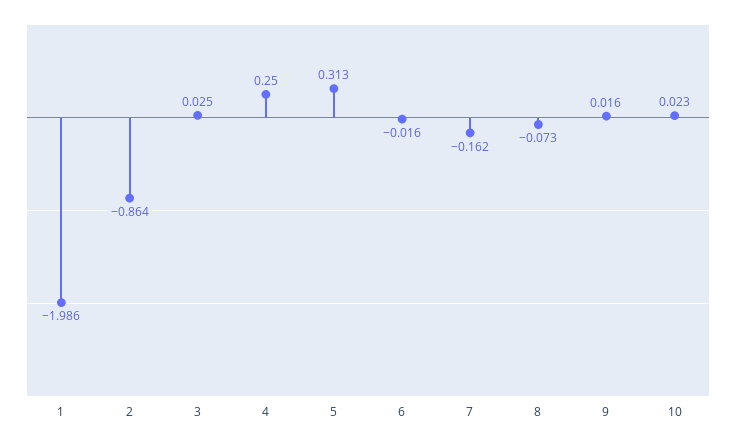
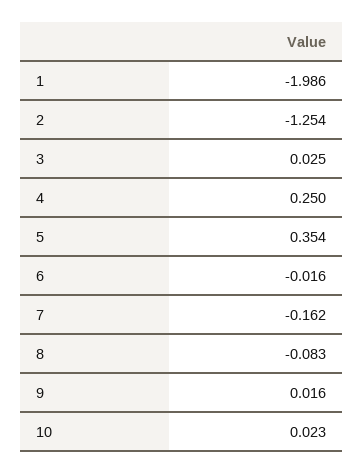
2: -0.864 -> -1.254
5: 0.313 -> 0.354
8: -0.073 -> -0.083

